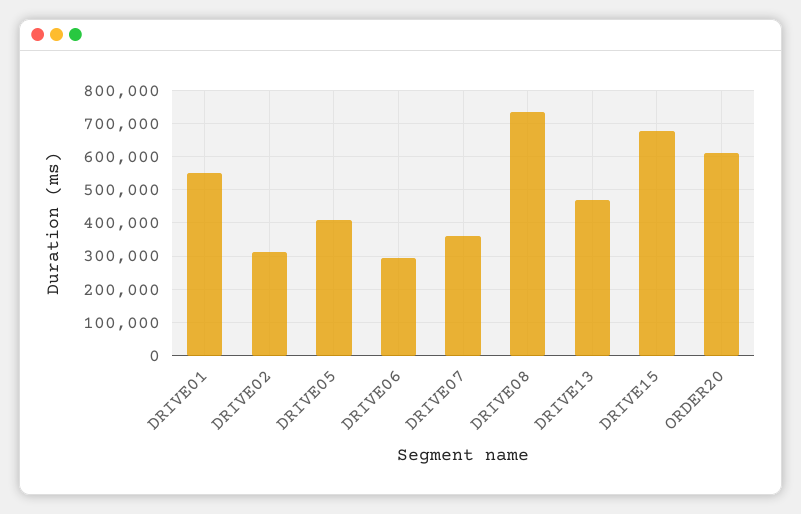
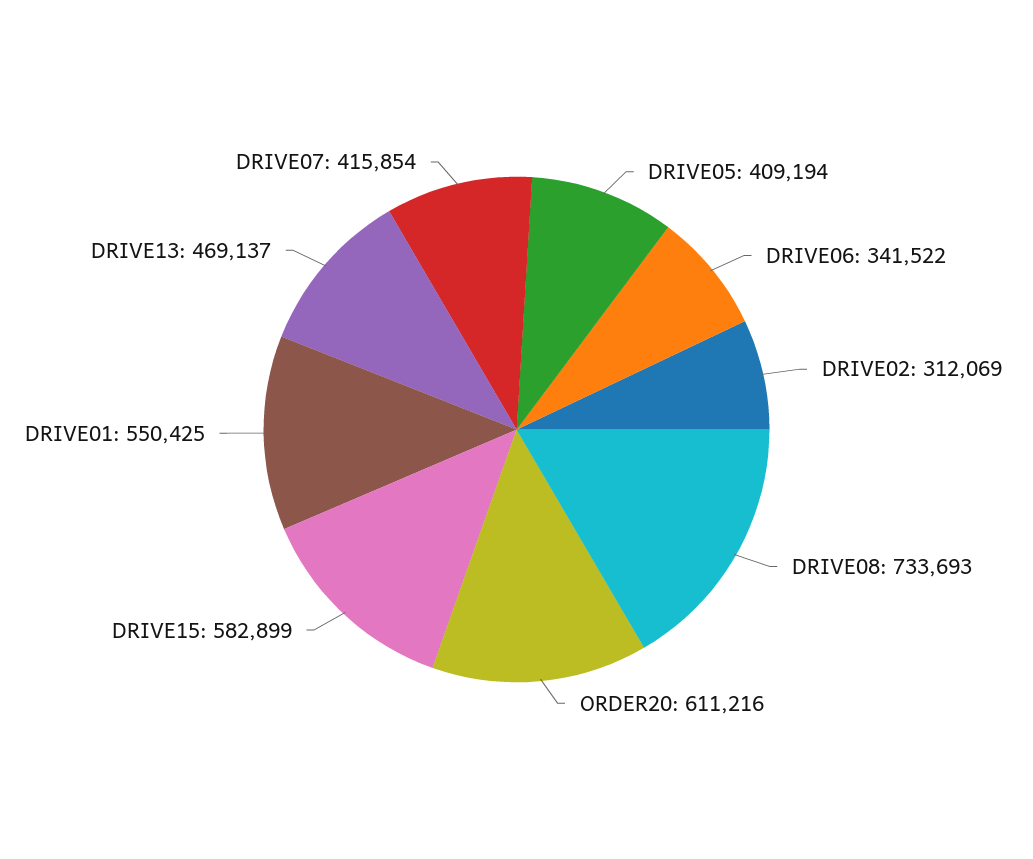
DRIVE06: 300000 -> 341522
DRIVE07: 360000 -> 415854
DRIVE15: 680000 -> 582899

